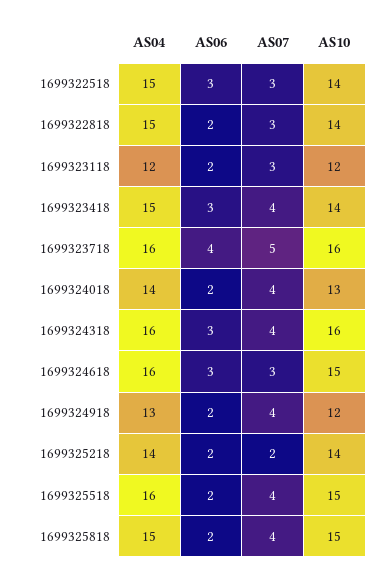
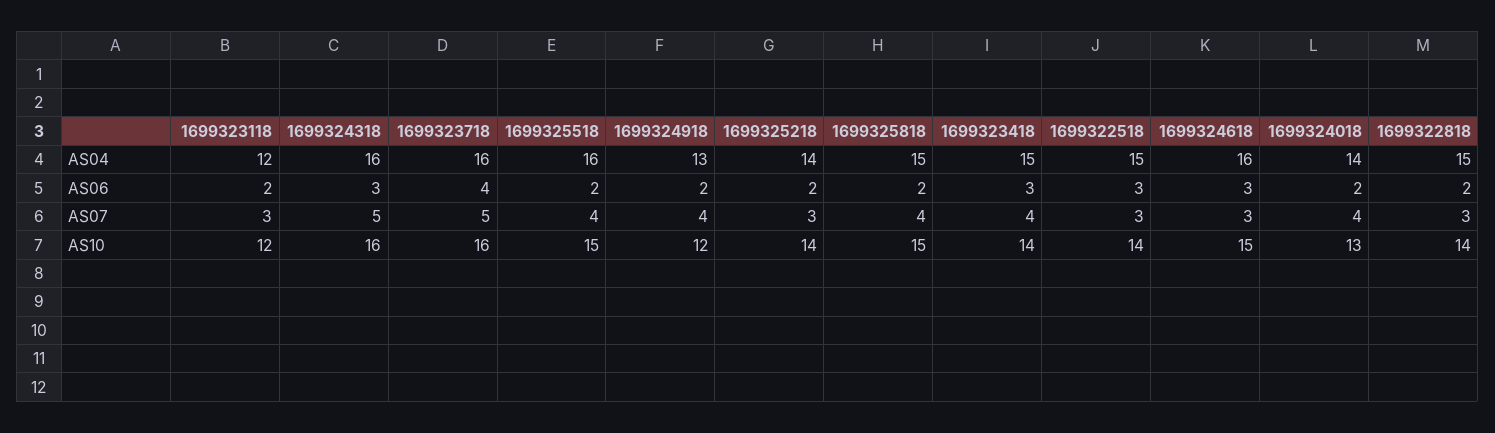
AS07, 1699324318: 4 -> 5
AS07, 1699325218: 2 -> 3

